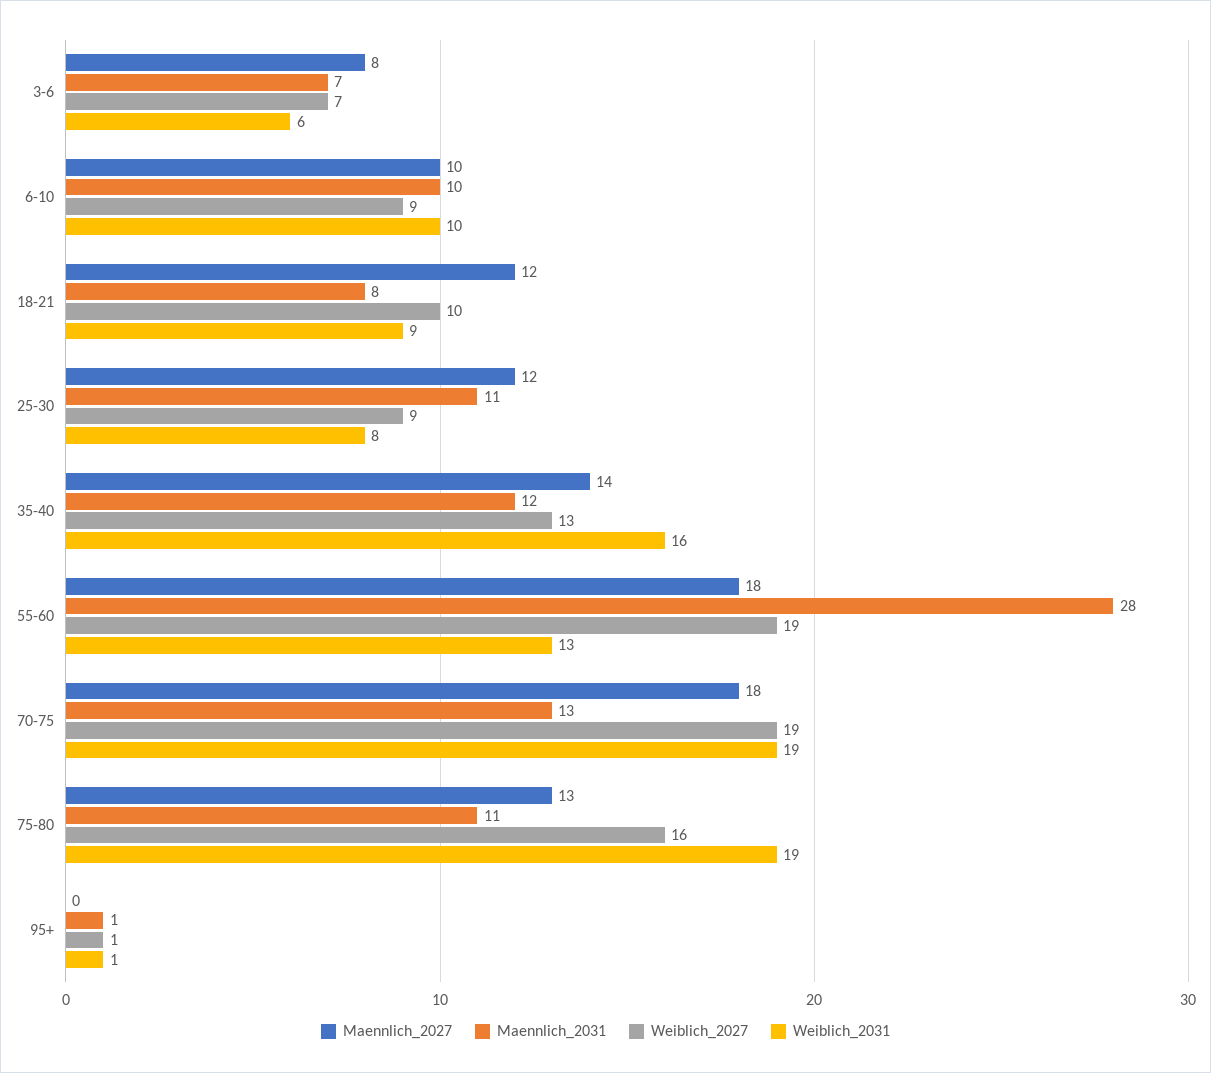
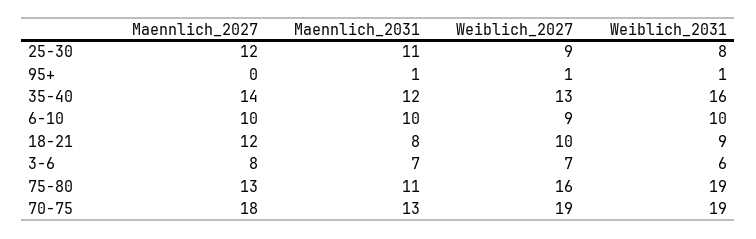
Maennlich_2027, 55-60: 18 -> none
Maennlich_2031, 55-60: 28 -> none
Weiblich_2027, 55-60: 19 -> none
Weiblich_2031, 55-60: 13 -> none

